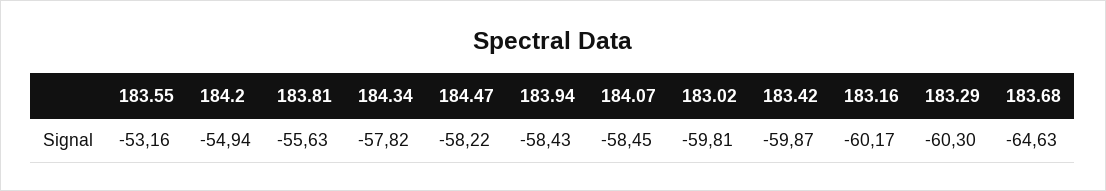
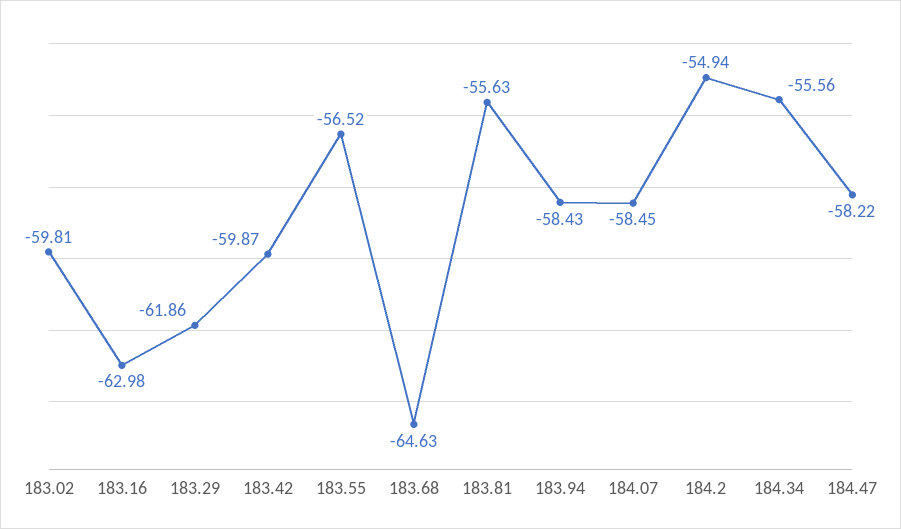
183.55: -53.16 -> -56.52
184.34: -57.82 -> -55.56
183.16: -60.17 -> -62.98
183.29: -60.3 -> -61.86

